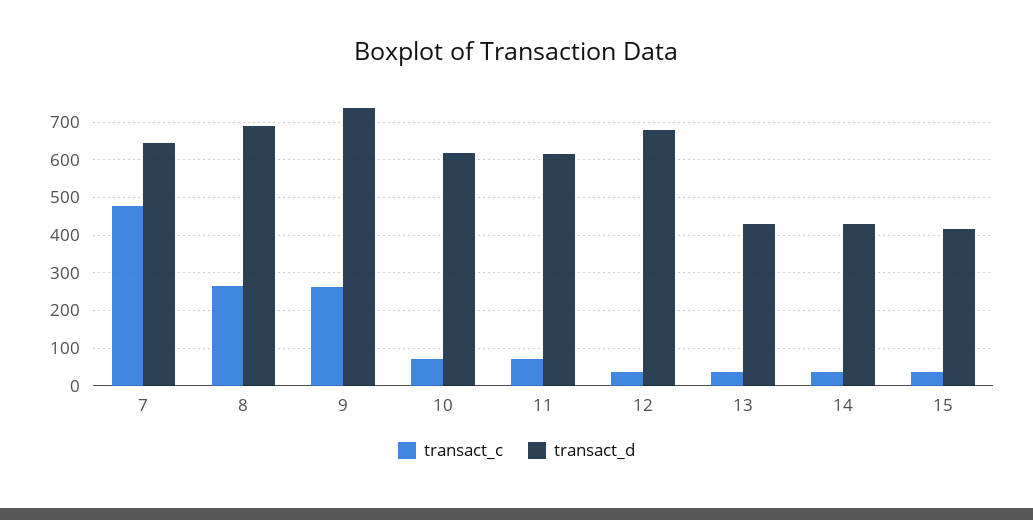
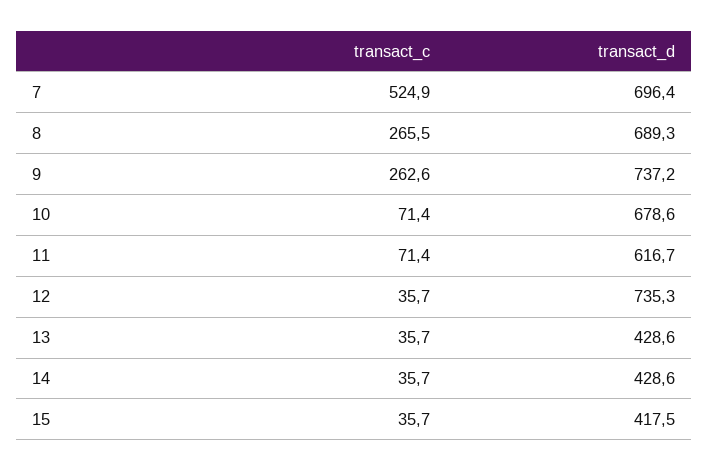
transact_c, 7: 480 -> 524.9
transact_d, 7: 640 -> 696.4
transact_d, 10: 620 -> 678.6
transact_d, 12: 680 -> 735.3

